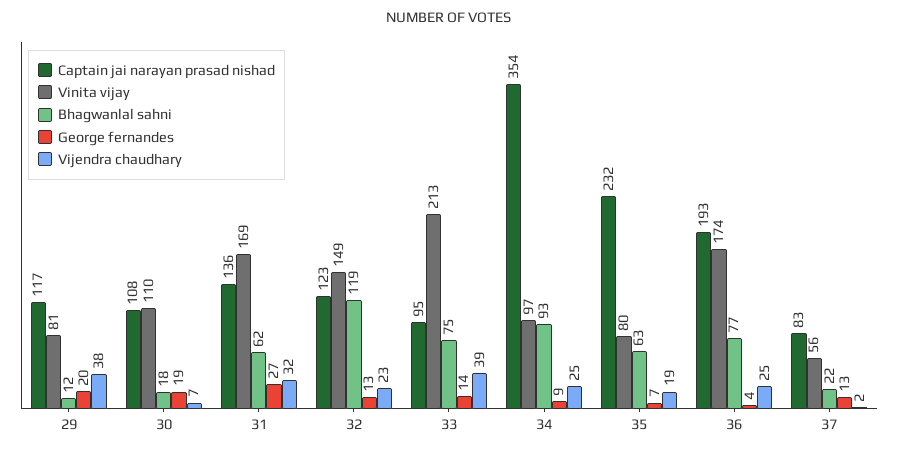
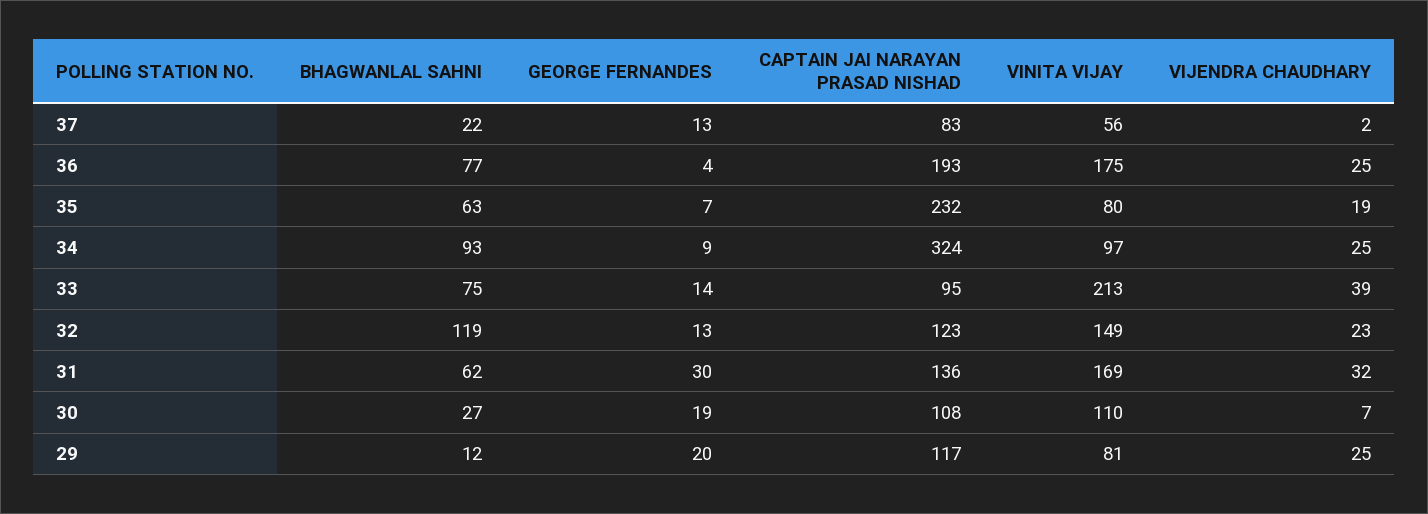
Vijendra chaudhary, 29: 38 -> 25
Bhagwanlal sahni, 30: 18 -> 27
George fernandes, 31: 27 -> 30
Captain jai narayan prasad nishad, 34: 354 -> 324
Vinita vijay, 36: 174 -> 175

